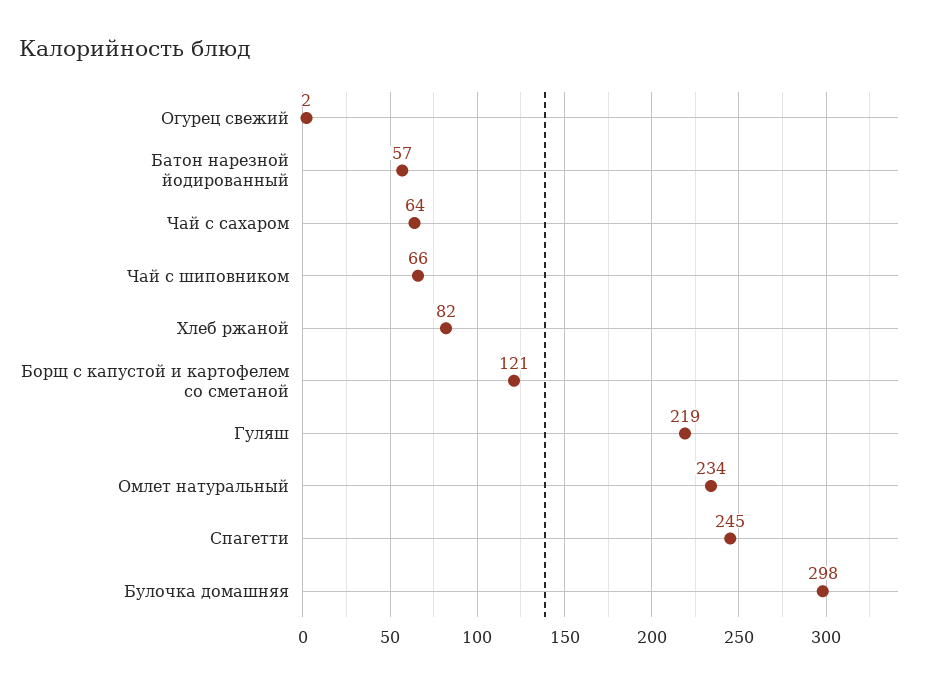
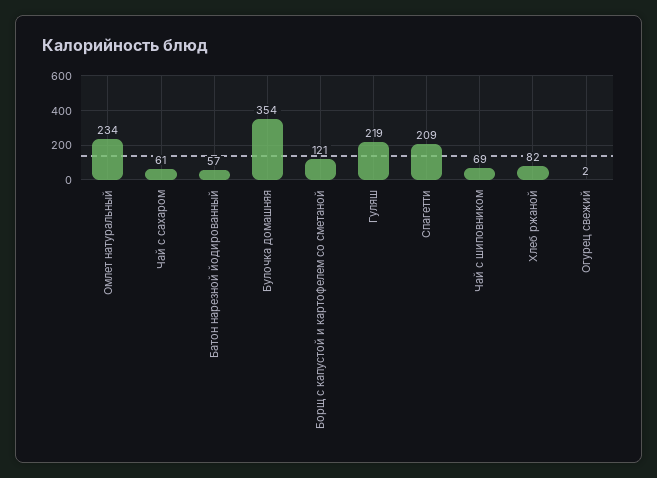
Чай с сахаром: 64 -> 61
Чай с шиповником: 66 -> 69
Спагетти: 245 -> 209
Булочка домашняя: 298 -> 354

